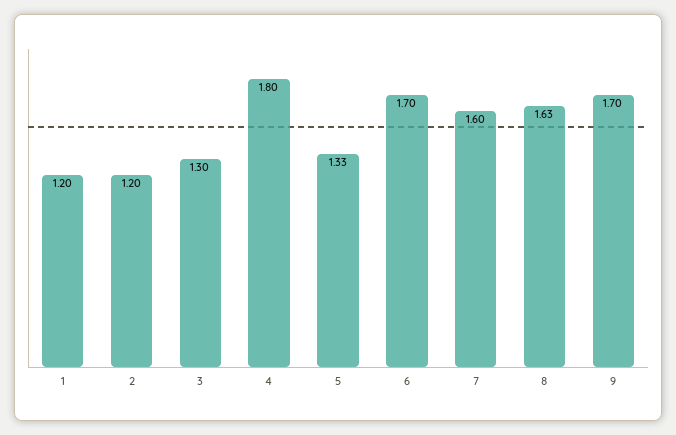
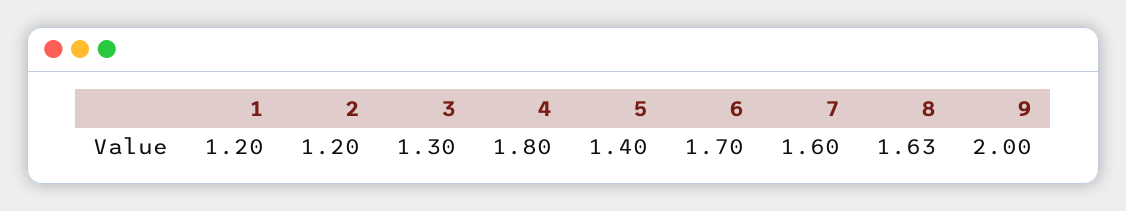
5: 1.33 -> 1.4
9: 1.7 -> 2

